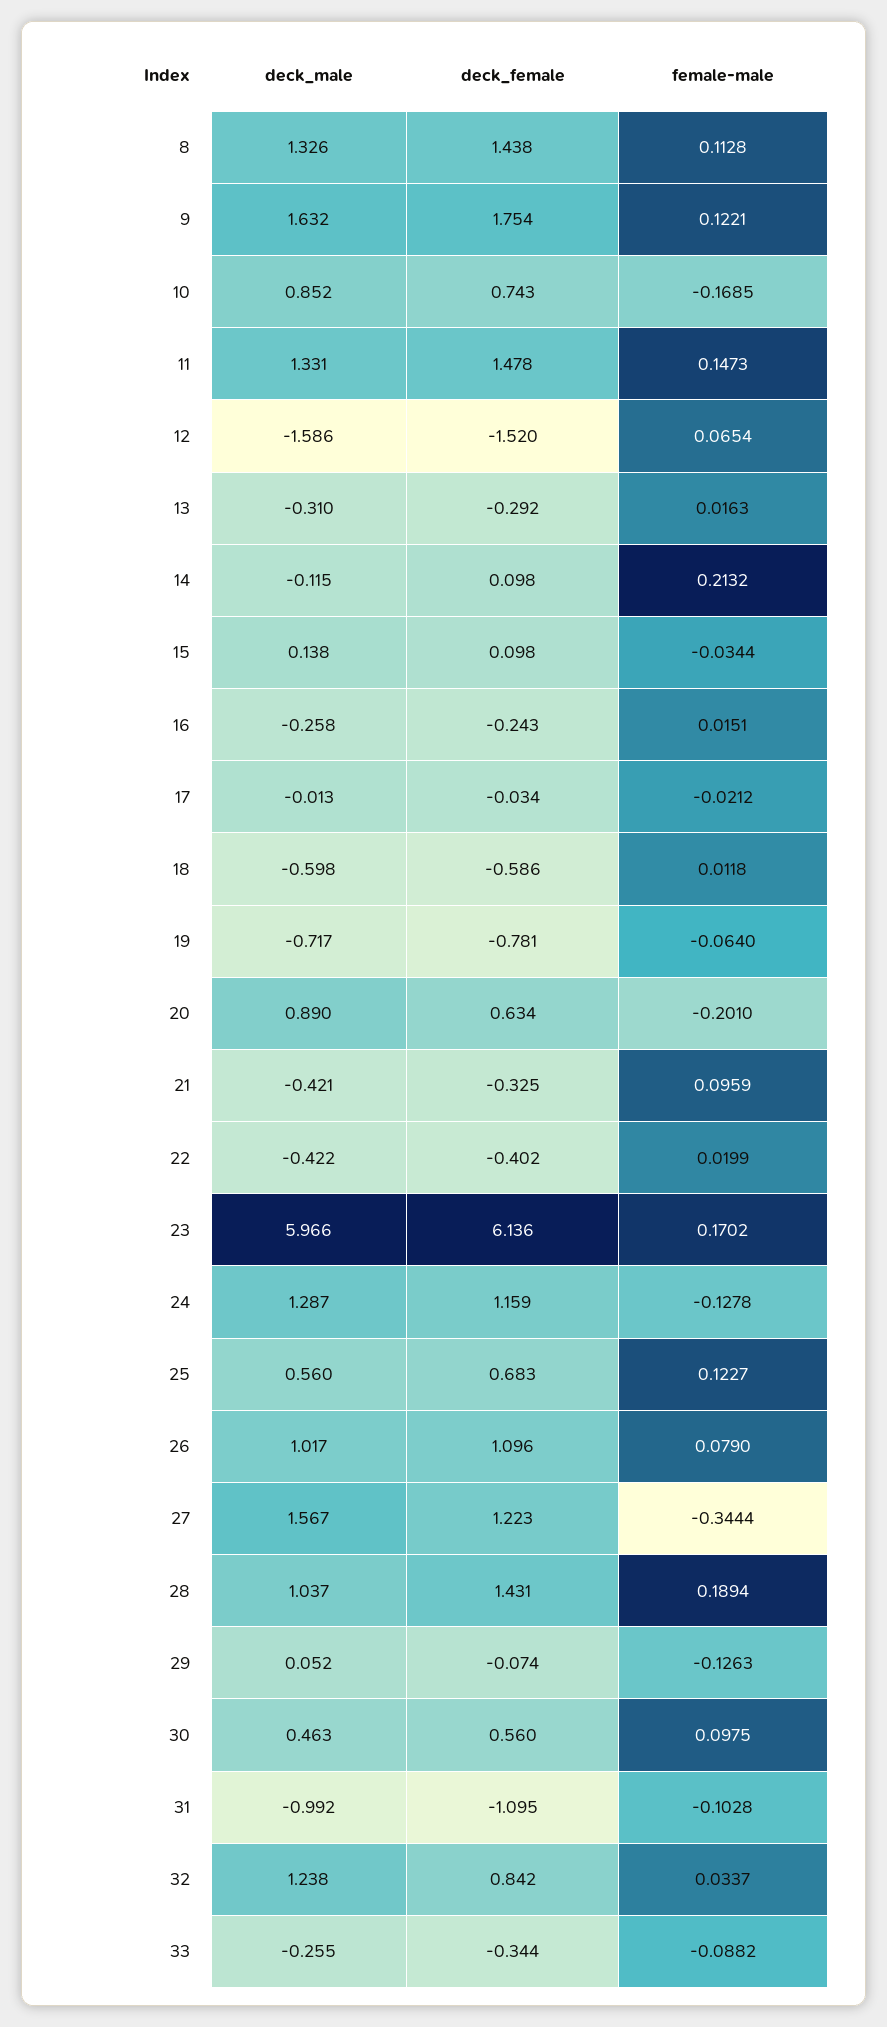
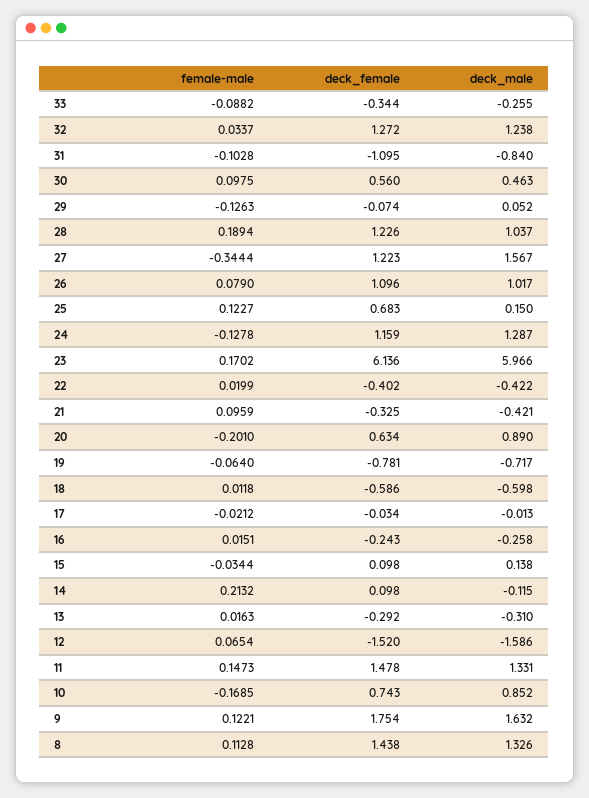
deck_male, 25: 0.56 -> 0.15
deck_female, 28: 1.431 -> 1.226
deck_male, 31: -0.992 -> -0.84
deck_female, 32: 0.842 -> 1.272

